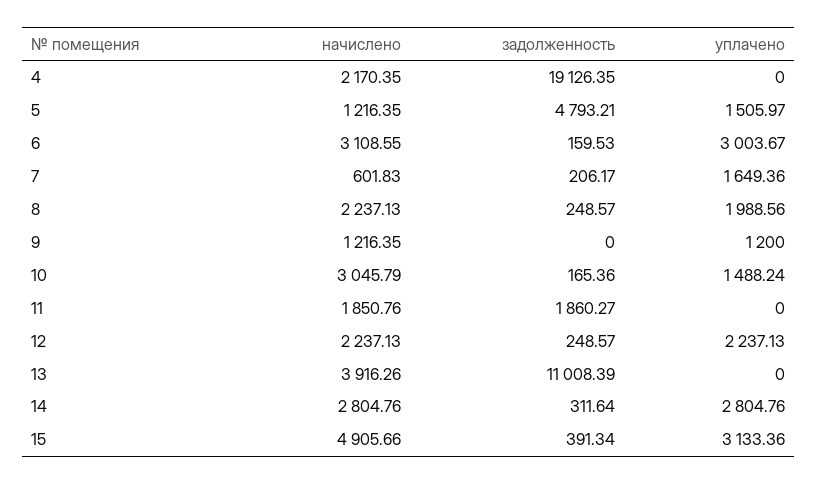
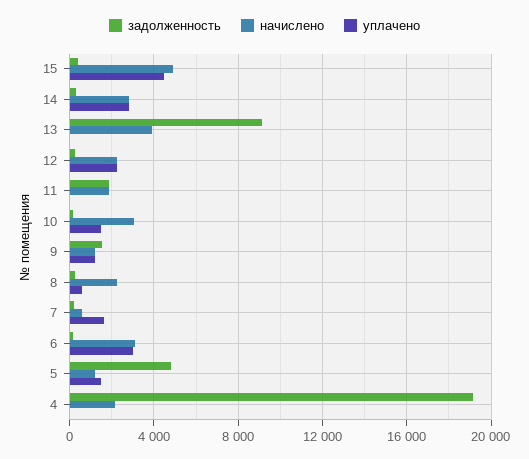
уплачено, 8: 1988.56 -> 500
задолженность, 9: 0 -> 1500
задолженность, 13: 11008.39 -> 9000
уплачено, 15: 3133.36 -> 4500

